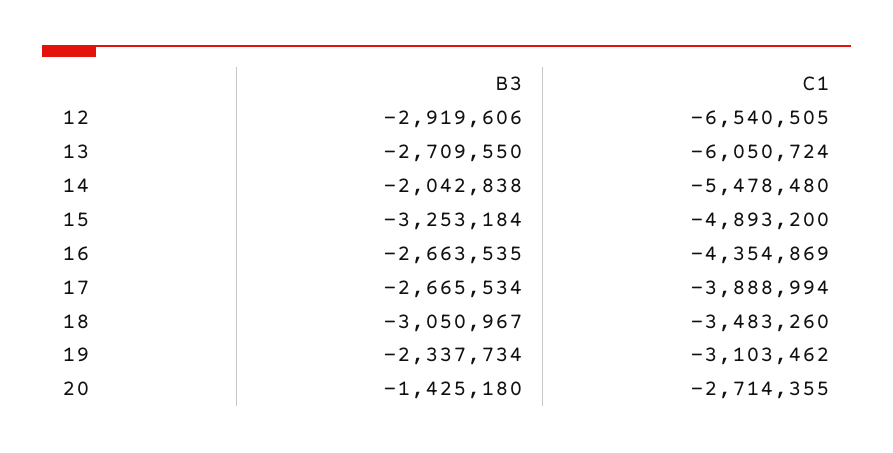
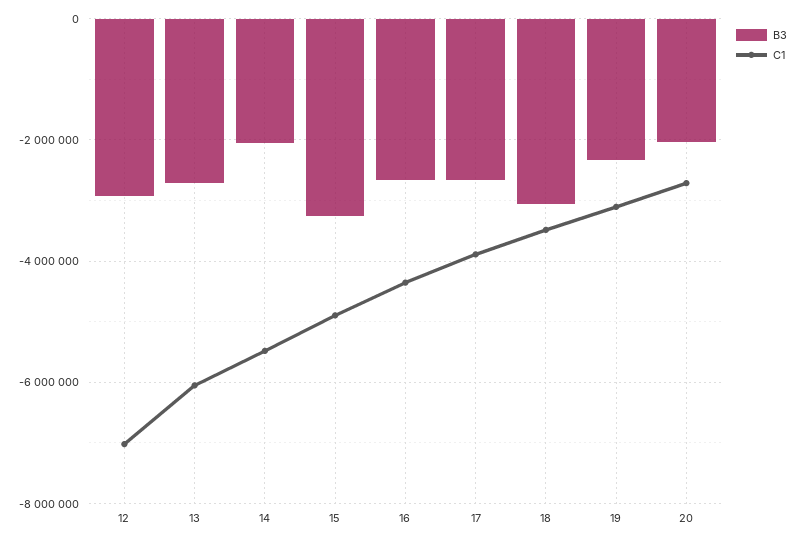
C1, 12: -6540505 -> -7000000
B3, 20: -1425180 -> -2000000

